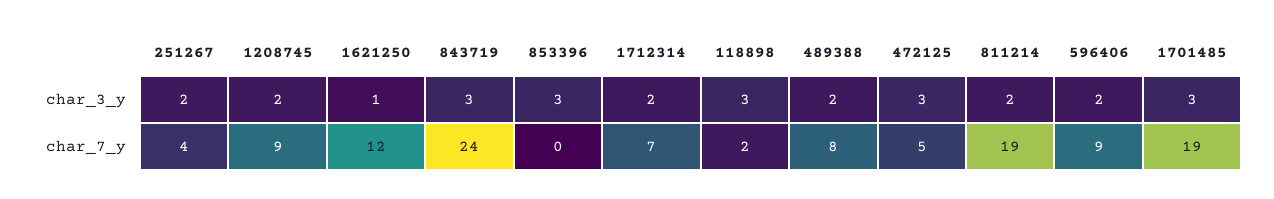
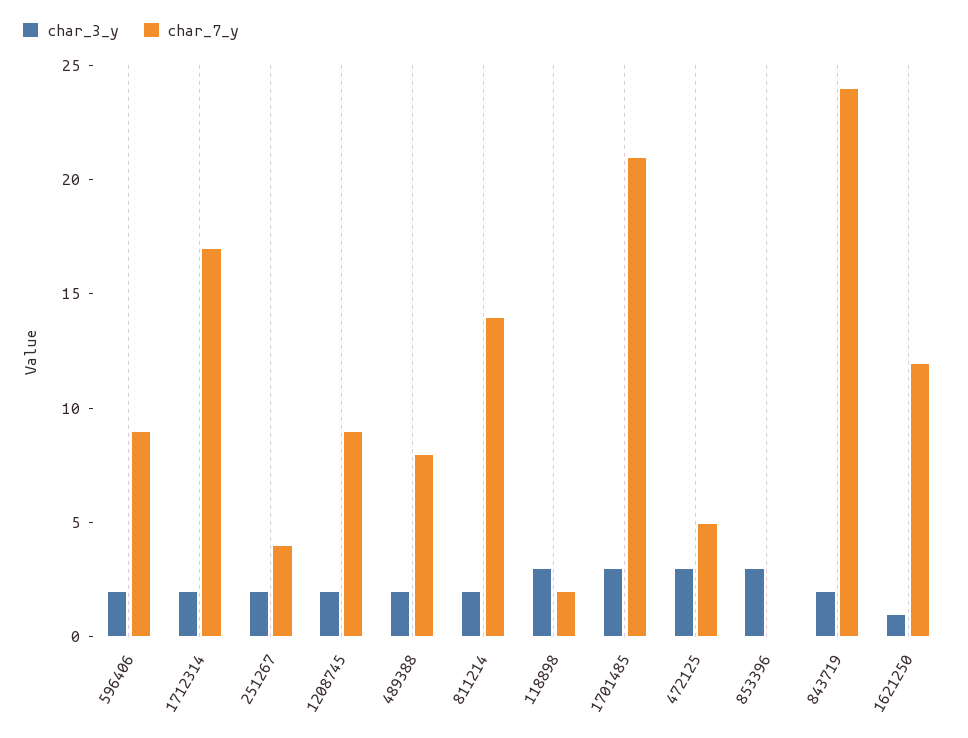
char_3_y, 843719: 3 -> 2
char_7_y, 1712314: 7 -> 17
char_7_y, 811214: 19 -> 14
char_7_y, 1701485: 19 -> 21

